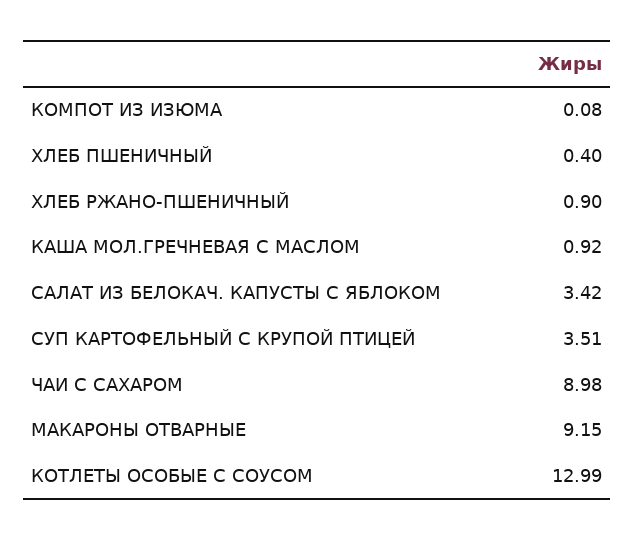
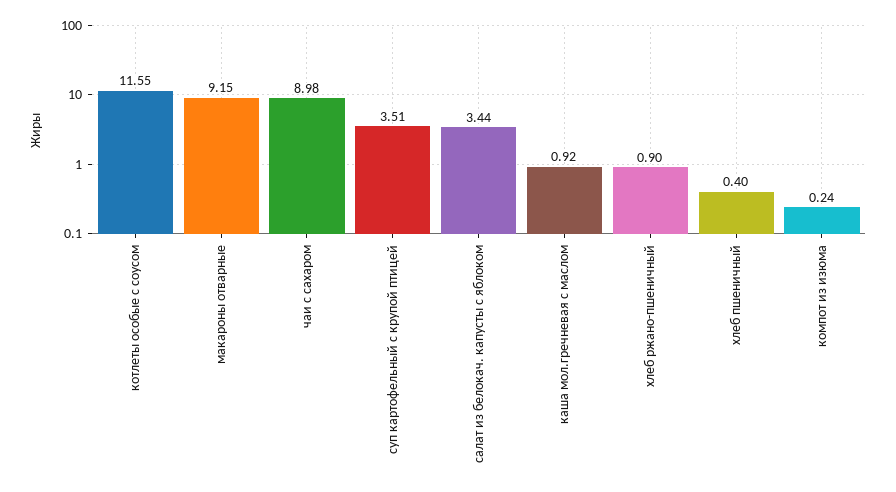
КОМПОТ ИЗ ИЗЮМА: 0.08 -> 0.24
САЛАТ ИЗ БЕЛОКАЧ. КАПУСТЫ С ЯБЛОКОМ: 3.42 -> 3.44
КОТЛЕТЫ ОСОБЫЕ С СОУСОМ: 12.99 -> 11.55

